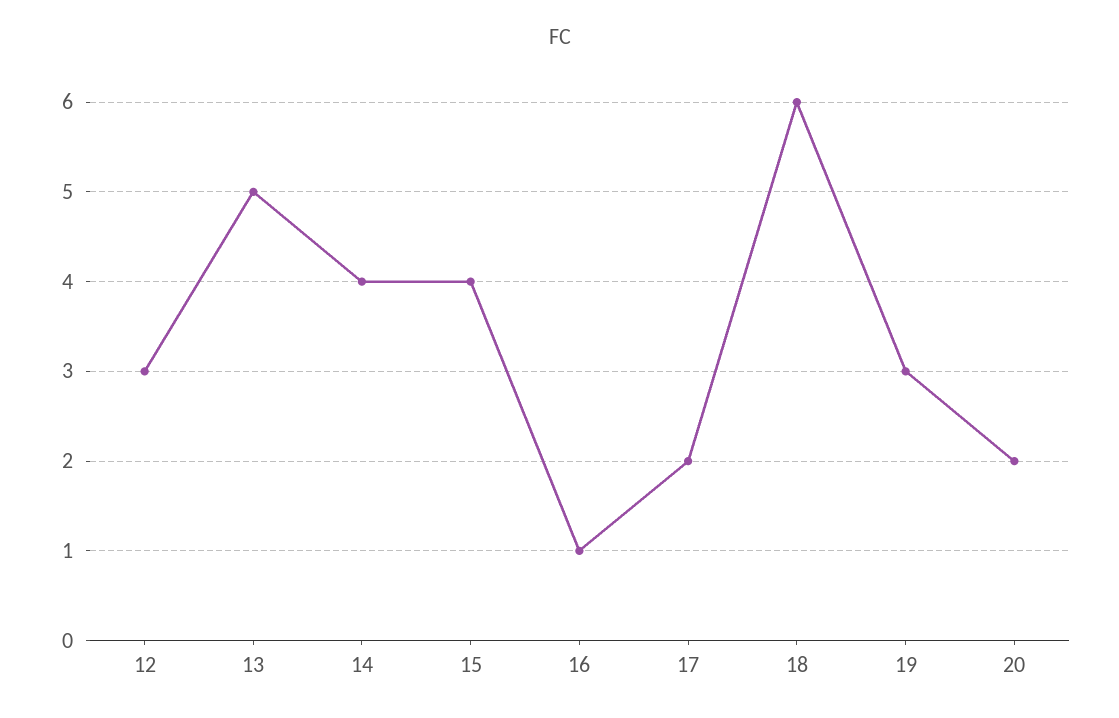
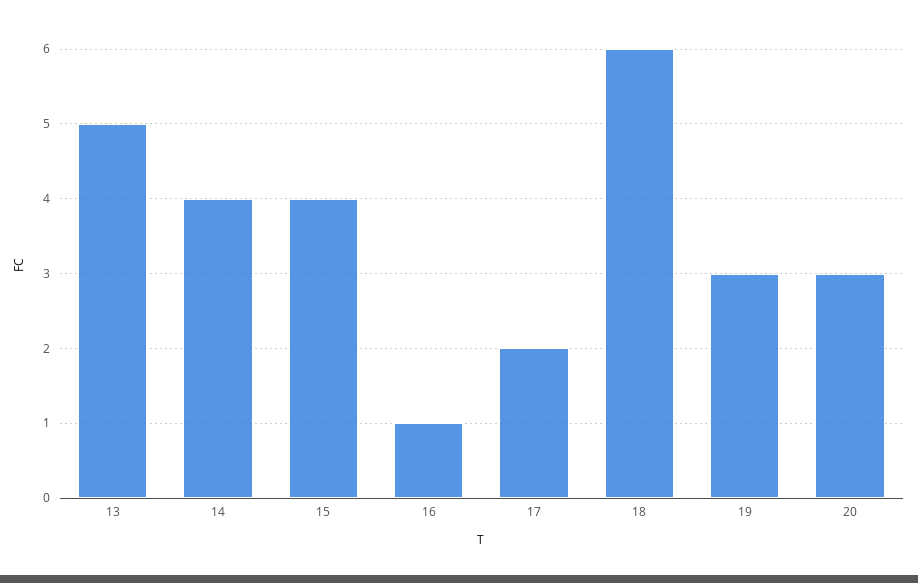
12: 3 -> none
20: 2 -> 3

